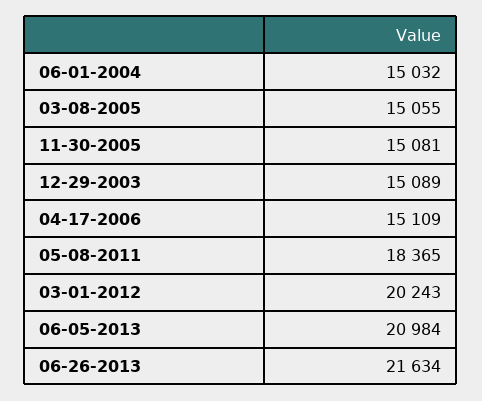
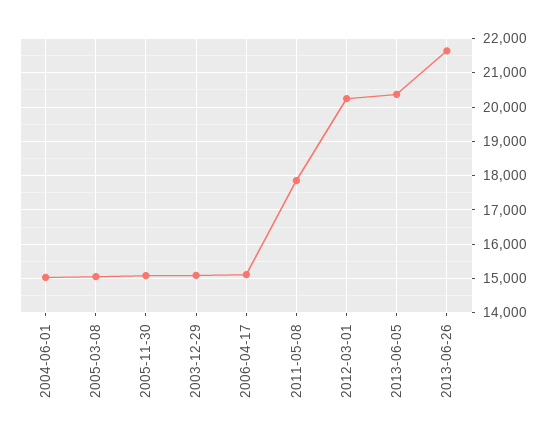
05-08-2011: 18365 -> 17800
06-05-2013: 20984 -> 20400

